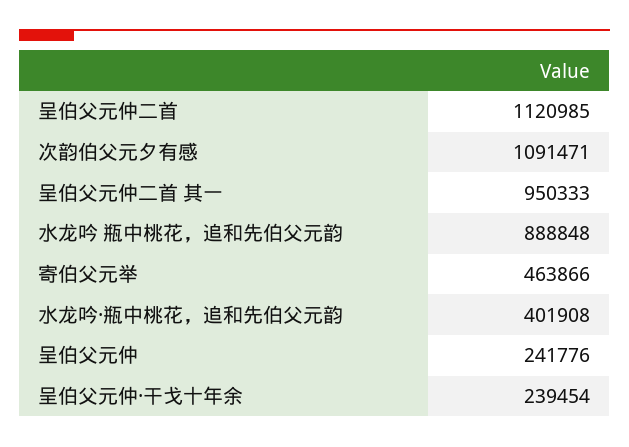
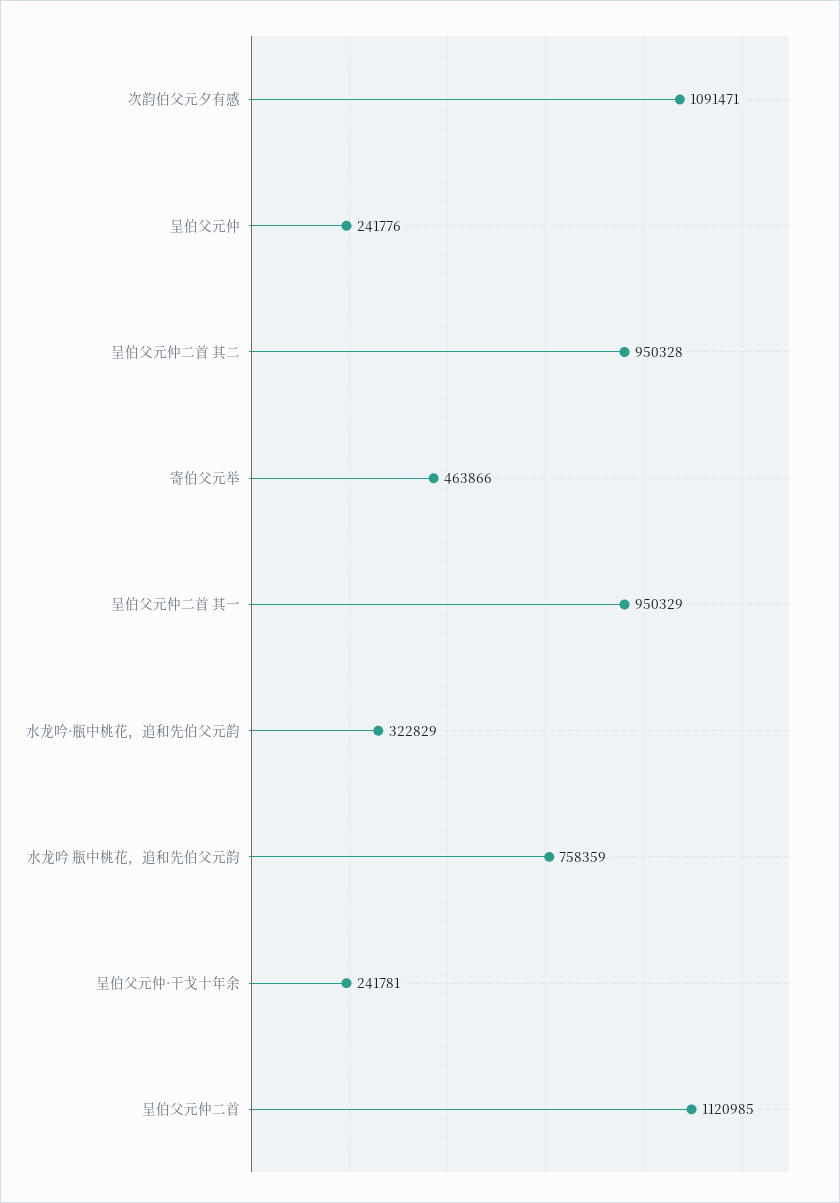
呈伯父元仲二首 其一: 950333 -> 950329
水龙吟 瓶中桃花，追和先伯父元韵: 888848 -> 758359
水龙吟·瓶中桃花，追和先伯父元韵: 401908 -> 322829
呈伯父元仲·干戈十年余: 239454 -> 241781
呈伯父元仲二首 其二: none -> 950328

